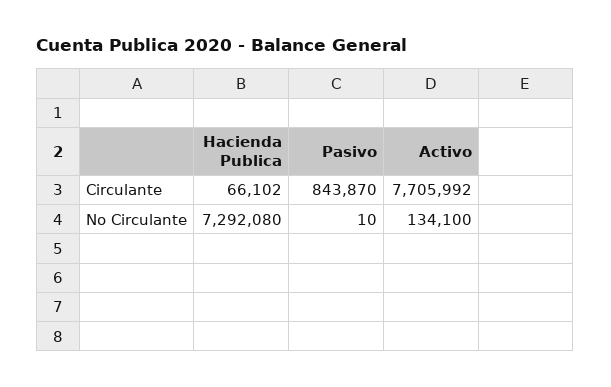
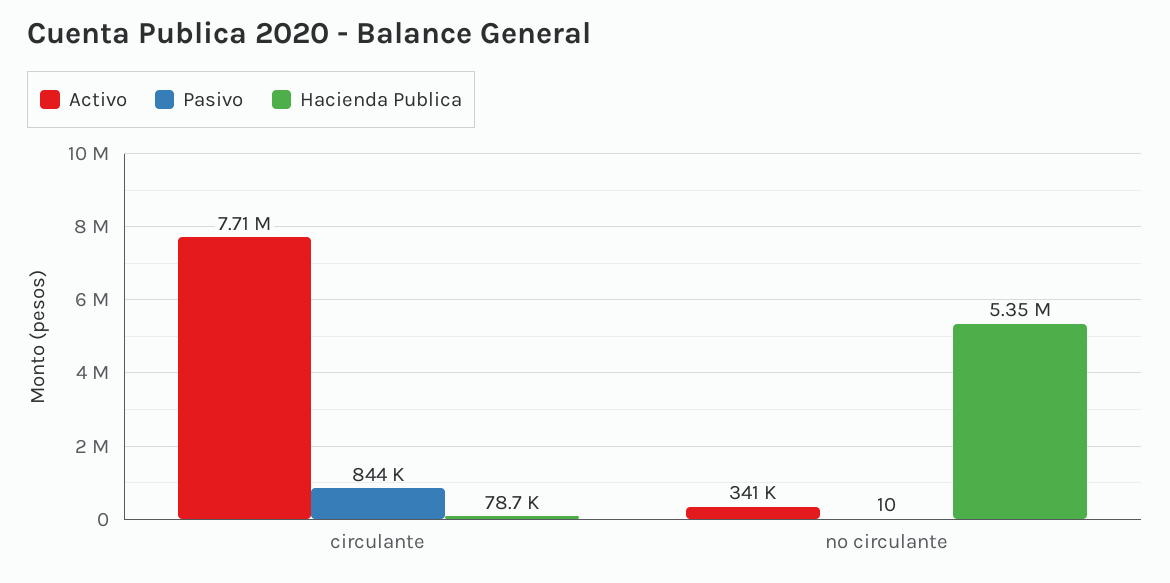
Hacienda Publica, Circulante: 66102 -> 78700
Hacienda Publica, No Circulante: 7292080 -> 5350000
Activo, No Circulante: 134100 -> 341000

